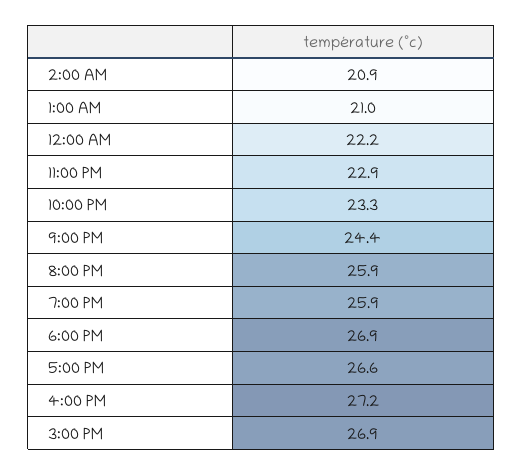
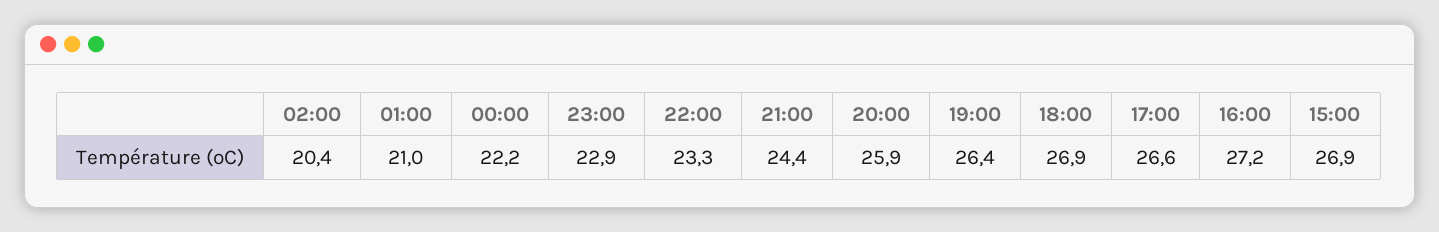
2:00 AM: 20.9 -> 20.4
7:00 PM: 25.9 -> 26.4

